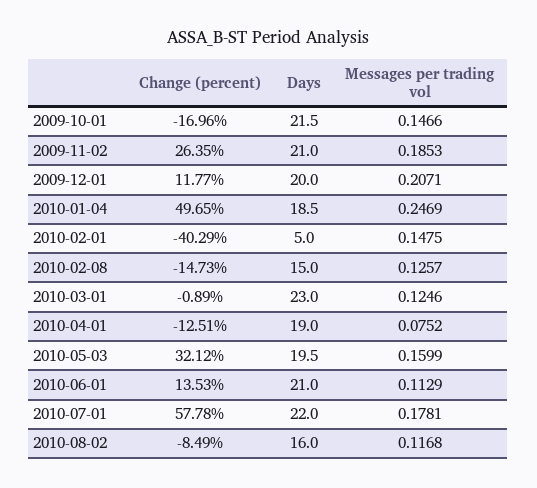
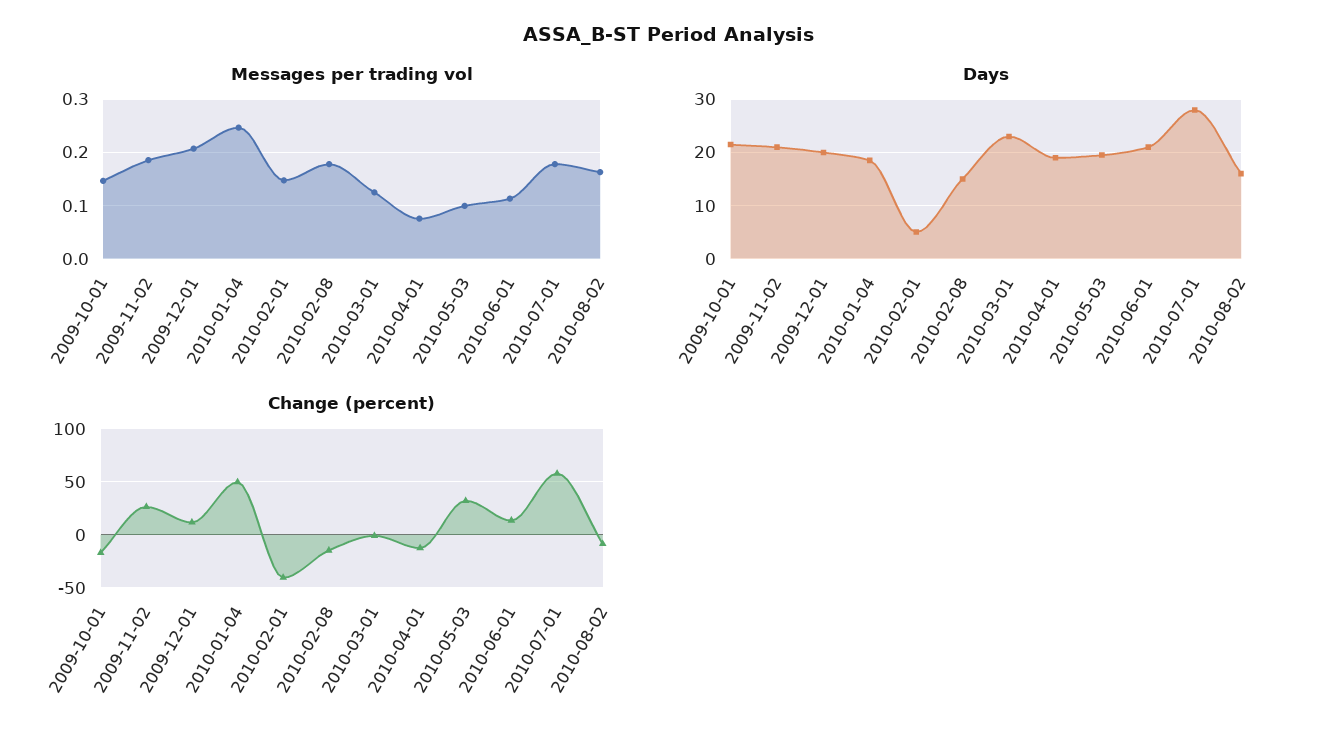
Messages per trading vol, 2010-02-08: 0.1257 -> 0.18
Messages per trading vol, 2010-05-03: 0.1599 -> 0.1
Days, 2010-07-01: 22 -> 28
Messages per trading vol, 2010-08-02: 0.1168 -> 0.16

